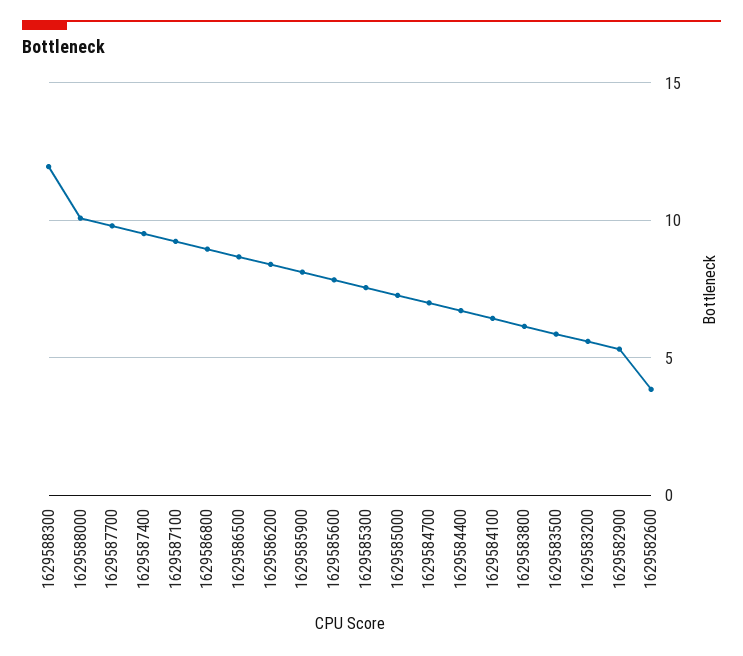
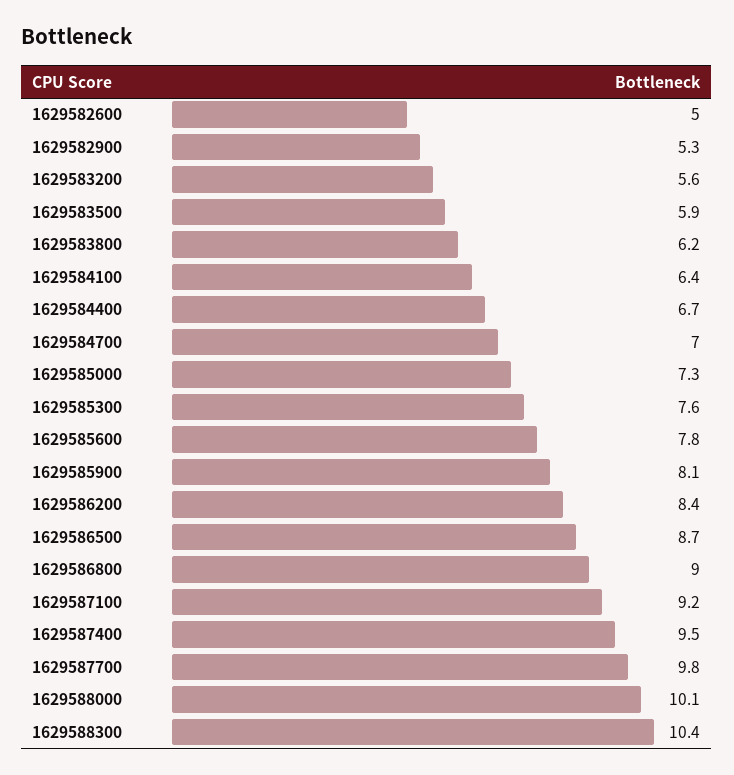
1629588300: 12 -> 10.4
1629582600: 4 -> 5

